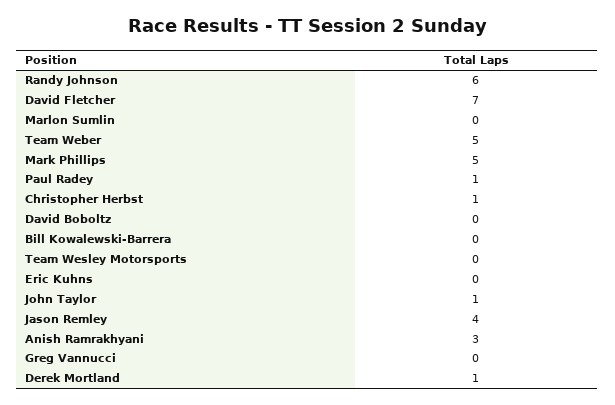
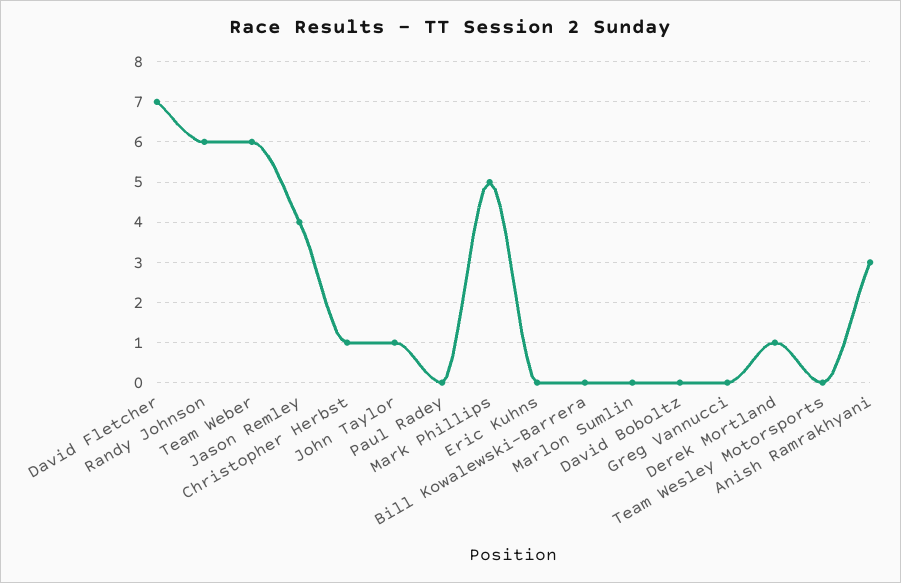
Team Weber: 5 -> 6
Paul Radey: 1 -> 0

